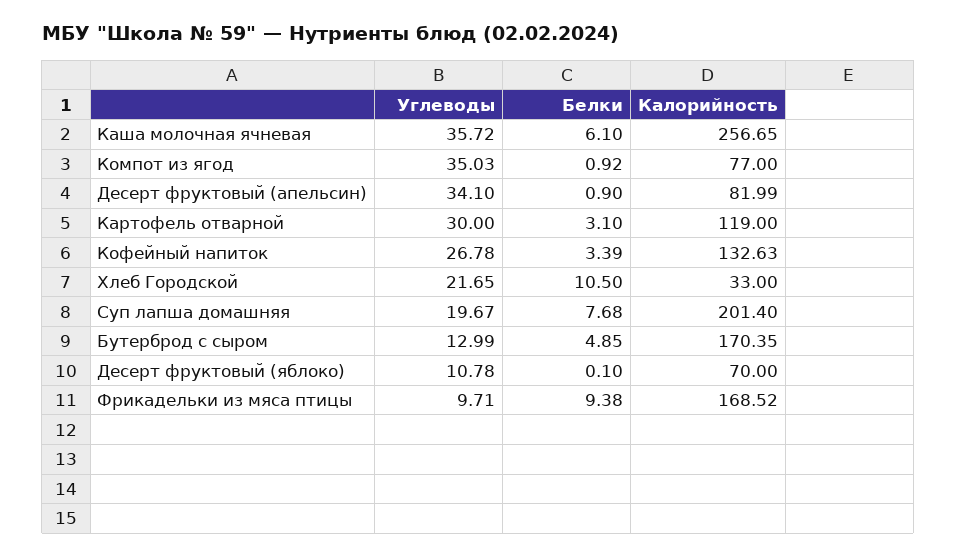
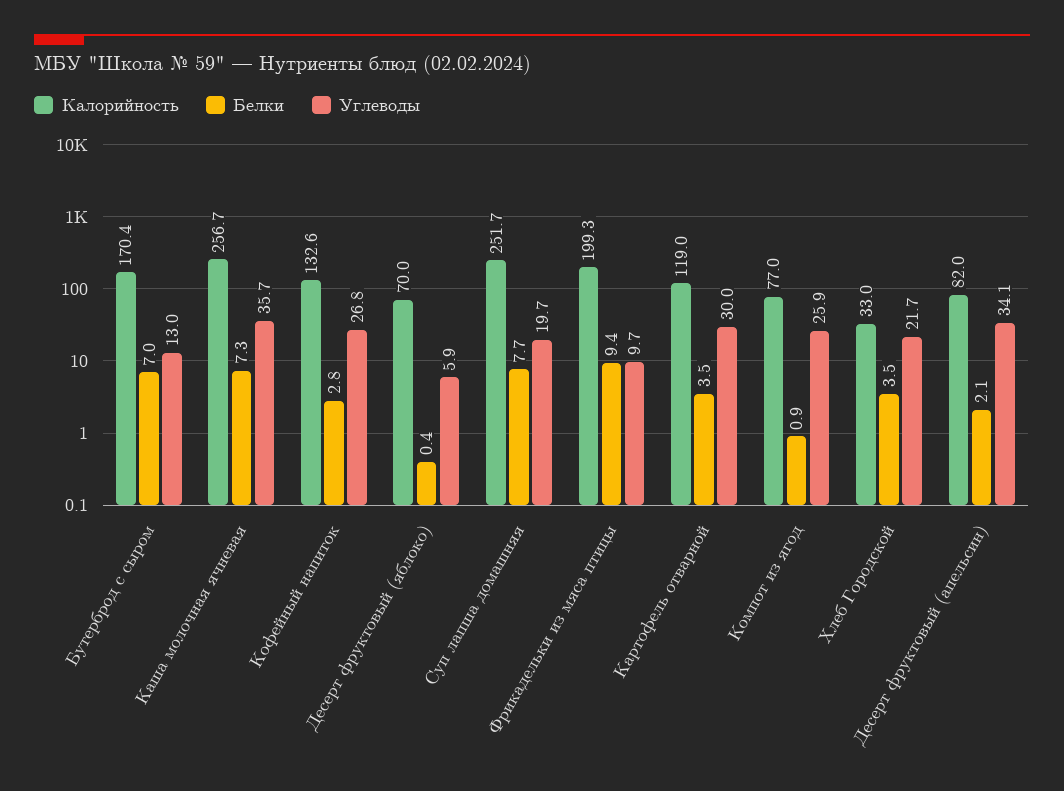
Белки, Каша молочная ячневая: 6.1 -> 7.3
Углеводы, Компот из ягод: 35.03 -> 25.9
Белки, Десерт фруктовый (апельсин): 0.9 -> 2.1
Белки, Картофель отварной: 3.1 -> 3.5
Белки, Кофейный напиток: 3.39 -> 2.8
Белки, Хлеб Городской: 10.5 -> 3.5
Калорийность, Суп лапша домашняя: 201.4 -> 251.7
Белки, Бутерброд с сыром: 4.85 -> 7
Углеводы, Десерт фруктовый (яблоко): 10.78 -> 5.9
Белки, Десерт фруктовый (яблоко): 0.1 -> 0.4
Калорийность, Фрикадельки из мяса птицы: 168.52 -> 199.3

